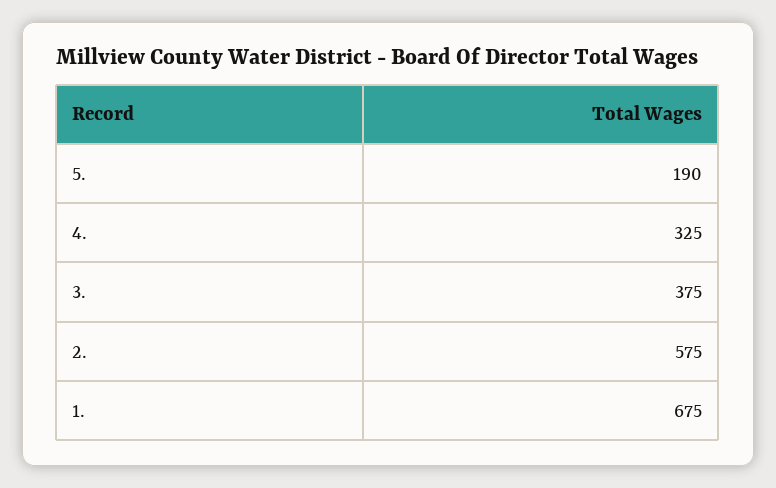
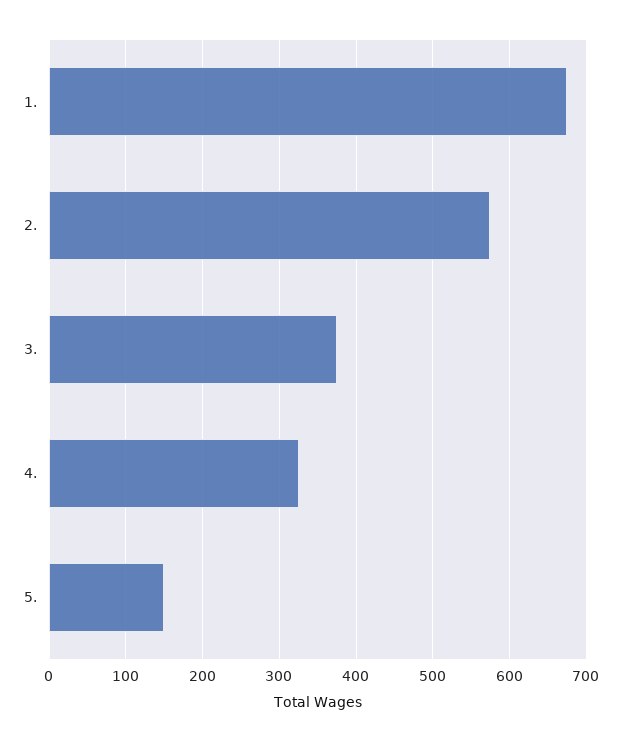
5.: 190 -> 150

